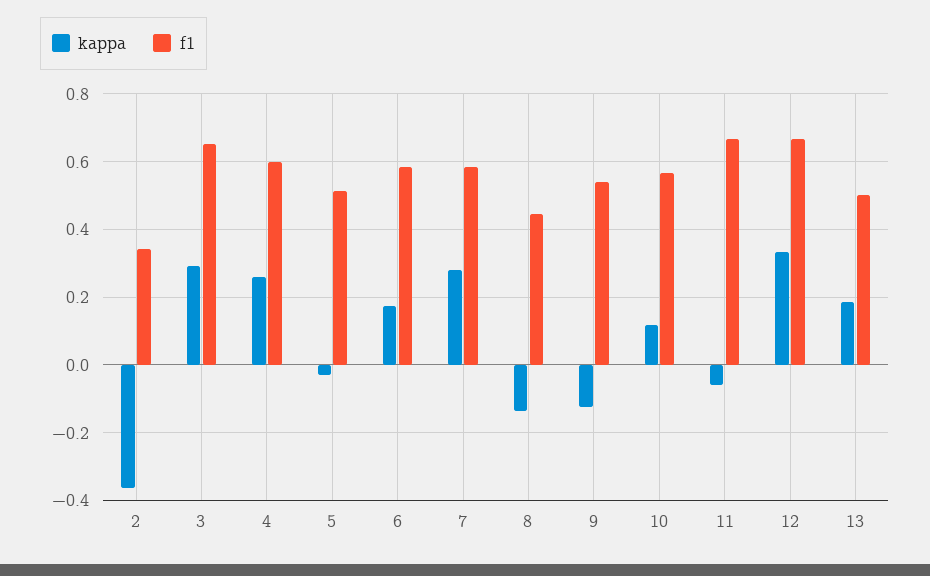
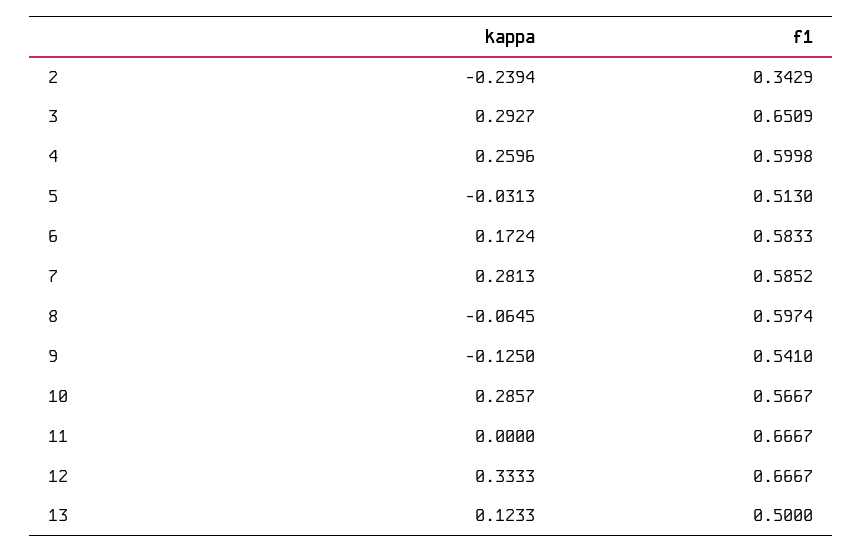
kappa, 2: -0.36 -> -0.2394
kappa, 8: -0.14 -> -0.0645
f1, 8: 0.44 -> 0.5974
kappa, 10: 0.12 -> 0.2857
kappa, 11: -0.06 -> 0
kappa, 13: 0.18 -> 0.1233

